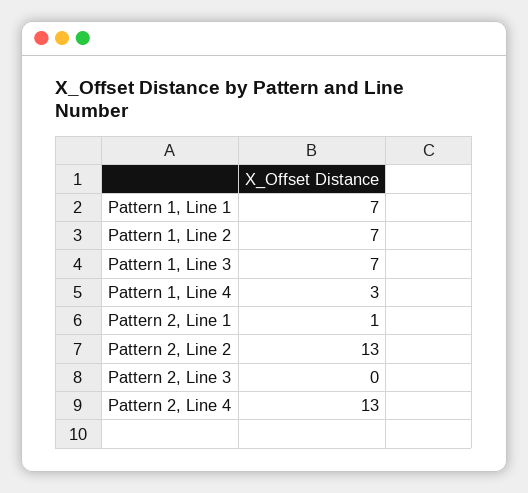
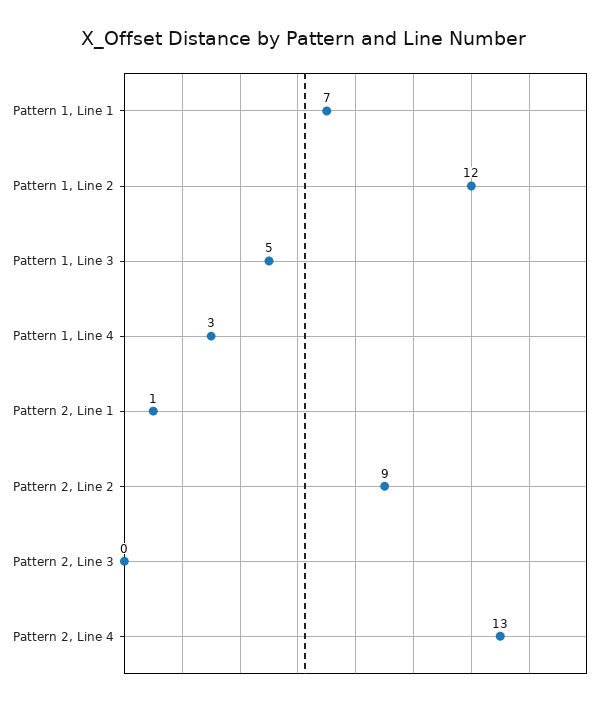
Pattern 1, Line 2: 7 -> 12
Pattern 1, Line 3: 7 -> 5
Pattern 2, Line 2: 13 -> 9

